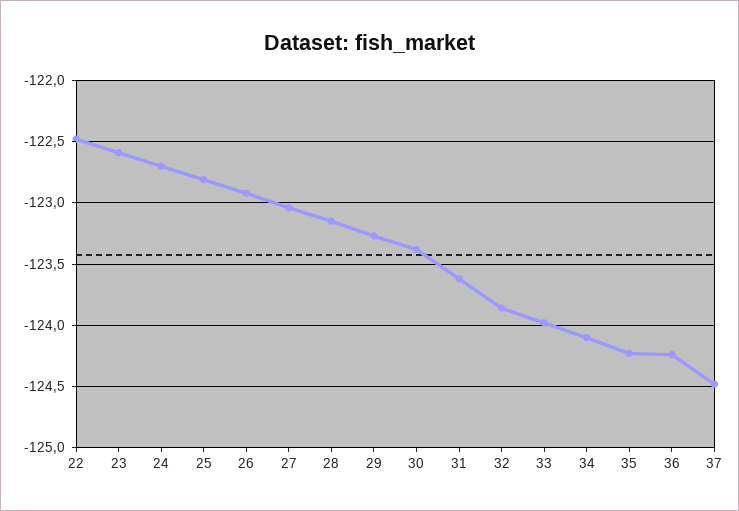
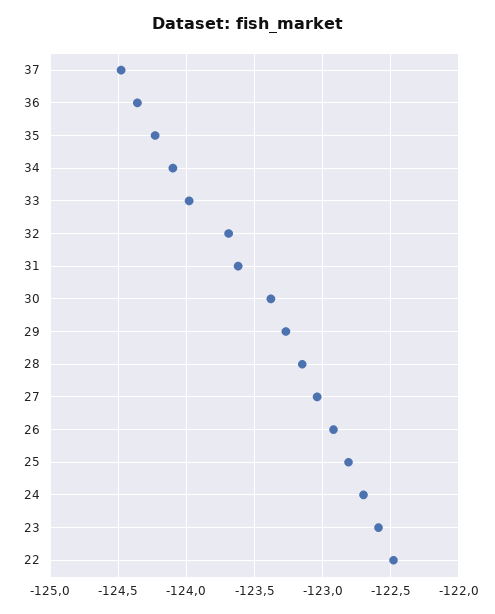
32: -123.85 -> -123.7
36: -124.25 -> -124.35

